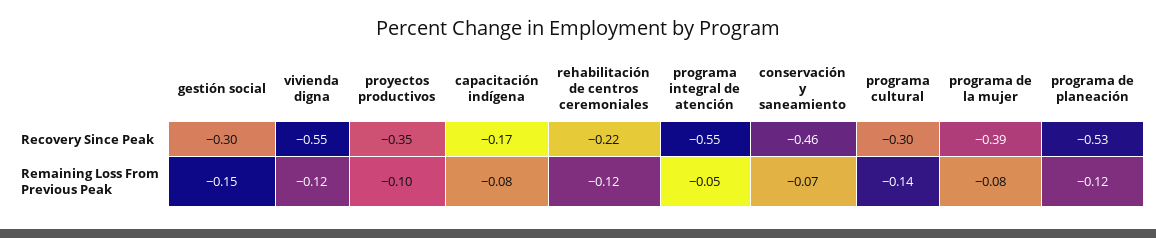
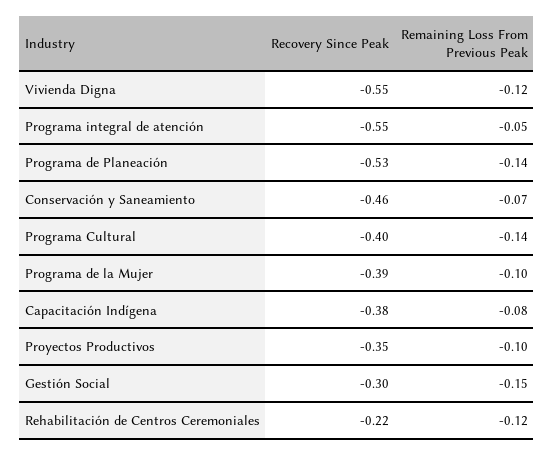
capacitación indígena, Recovery Since Peak: -0.17 -> -0.38
programa cultural, Recovery Since Peak: -0.3 -> -0.4
programa de la mujer, Remaining Loss From Previous Peak: -0.08 -> -0.1
programa de planeación, Remaining Loss From Previous Peak: -0.12 -> -0.14

